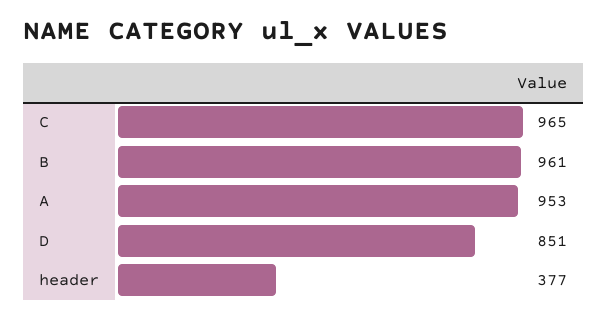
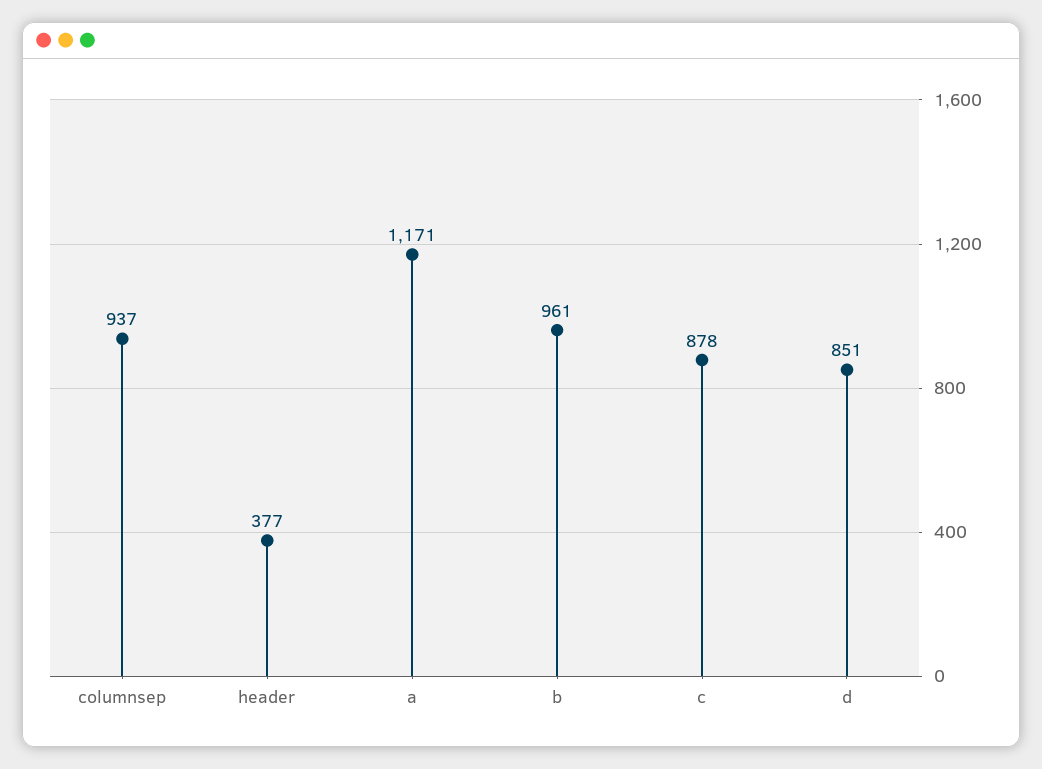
C: 965 -> 878
A: 953 -> 1171
columnsep: none -> 937

